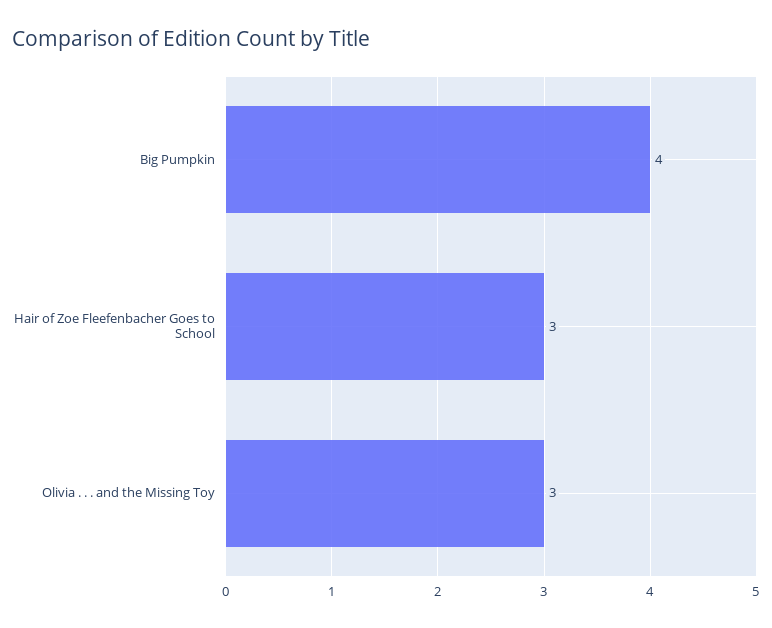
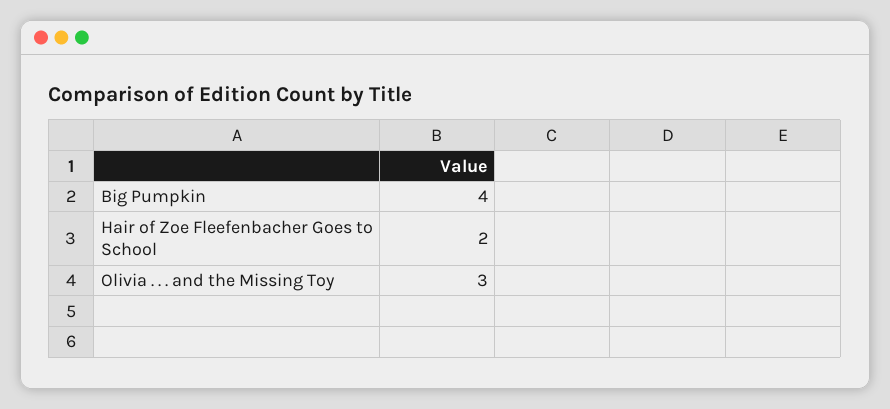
Hair of Zoe Fleefenbacher Goes to School: 3 -> 2

